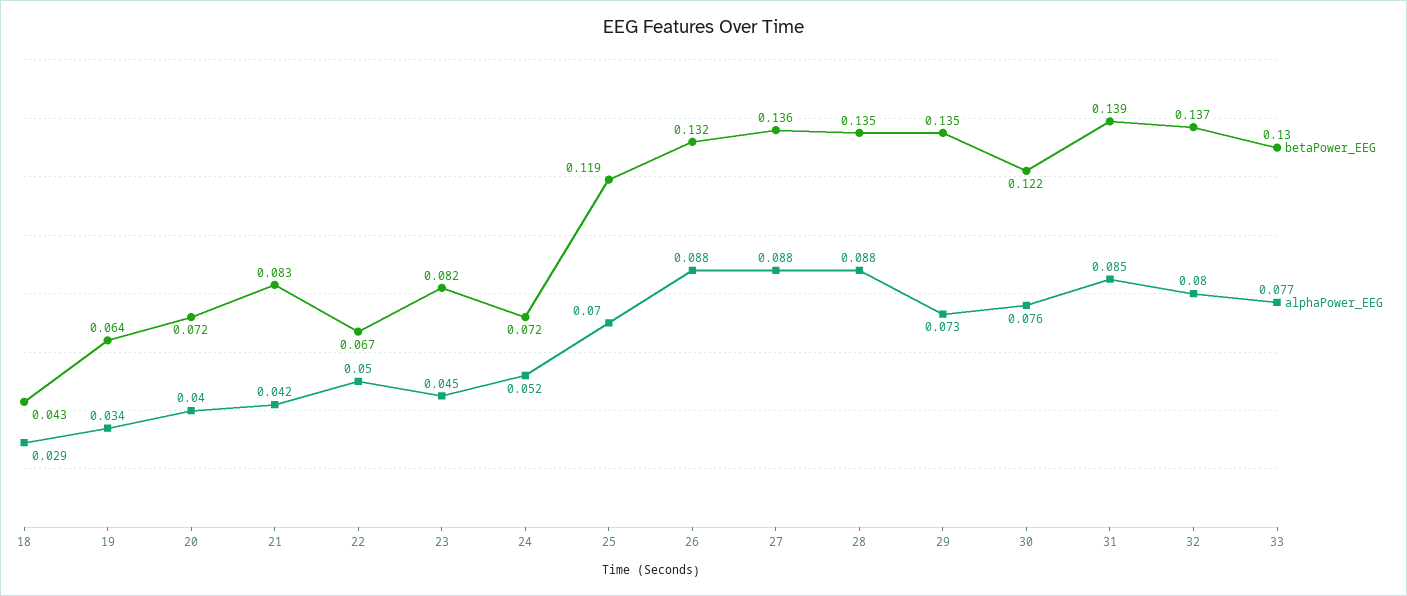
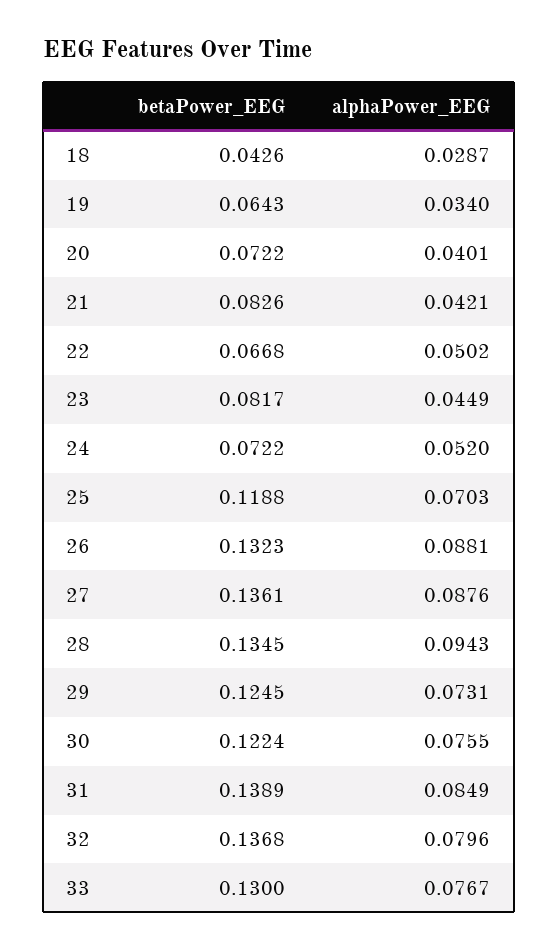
alphaPower_EEG, 28: 0.088 -> 0.0943
betaPower_EEG, 29: 0.135 -> 0.1245

